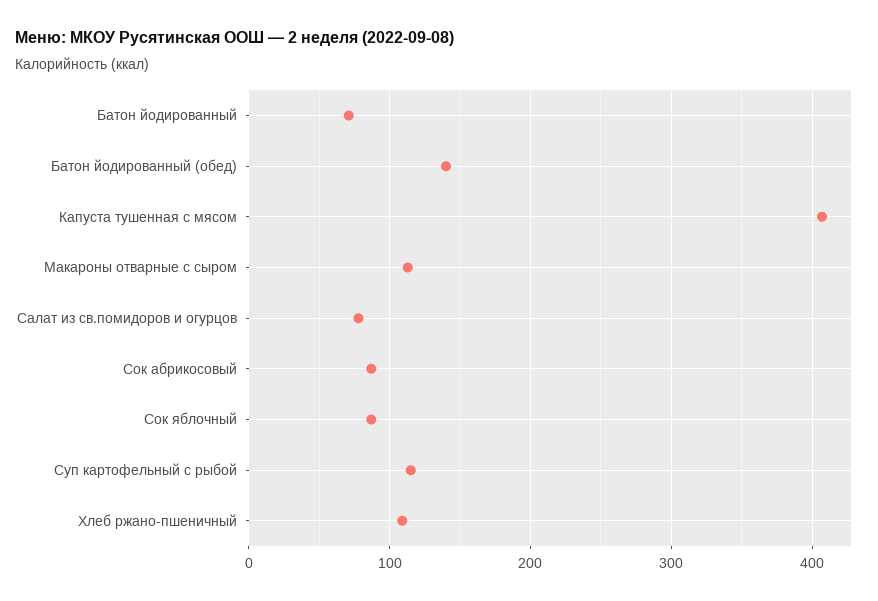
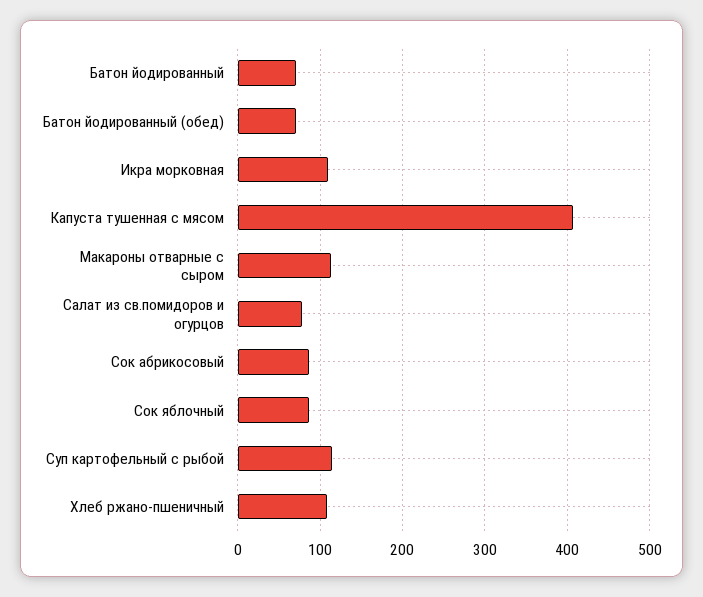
Батон йодированный (обед): 140 -> 70
Икра морковная: none -> 110

